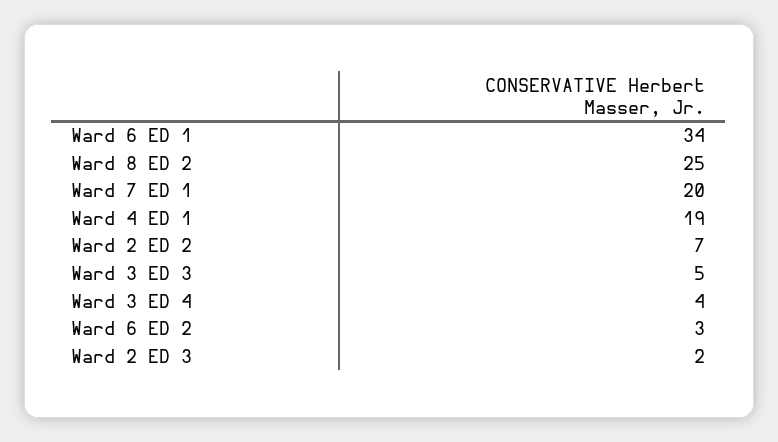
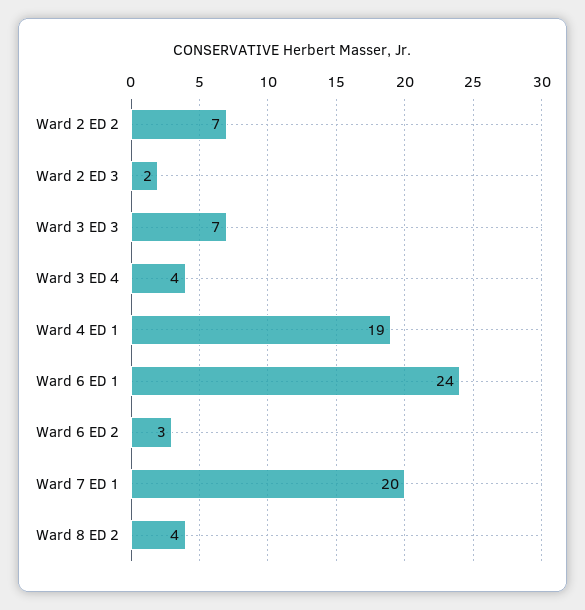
Ward 6 ED 1: 34 -> 24
Ward 8 ED 2: 25 -> 4
Ward 3 ED 3: 5 -> 7

